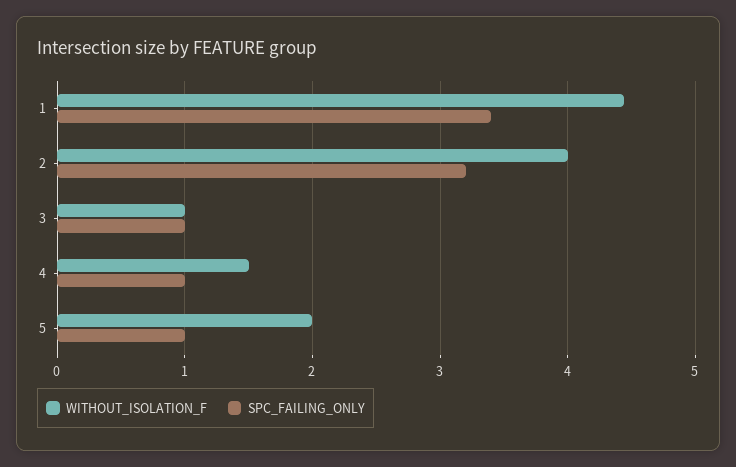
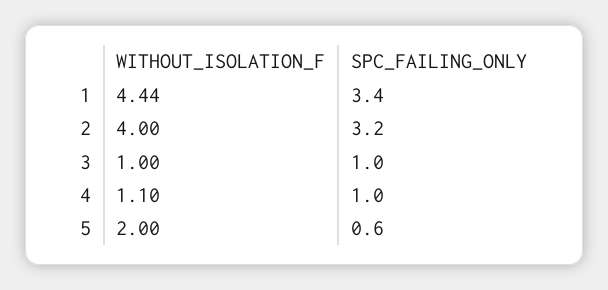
WITHOUT_ISOLATION_F, 4: 1.5 -> 1.1
SPC_FAILING_ONLY, 5: 1 -> 0.6

